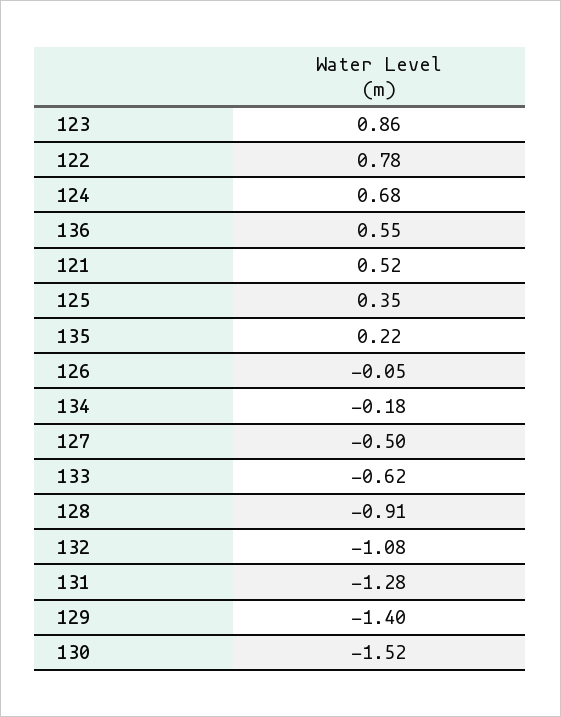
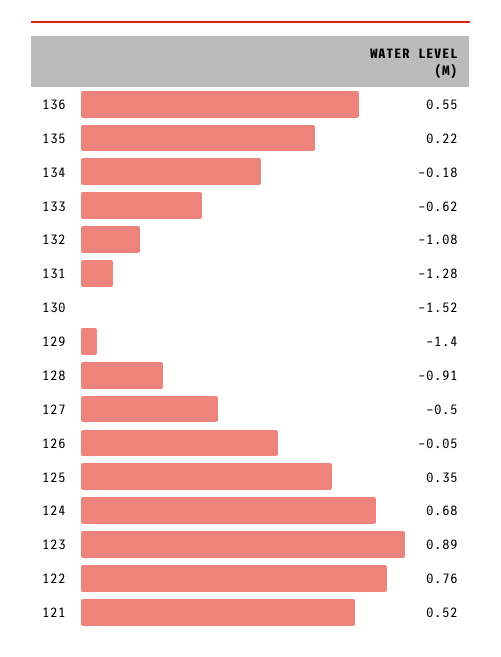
123: 0.86 -> 0.89
122: 0.78 -> 0.76

